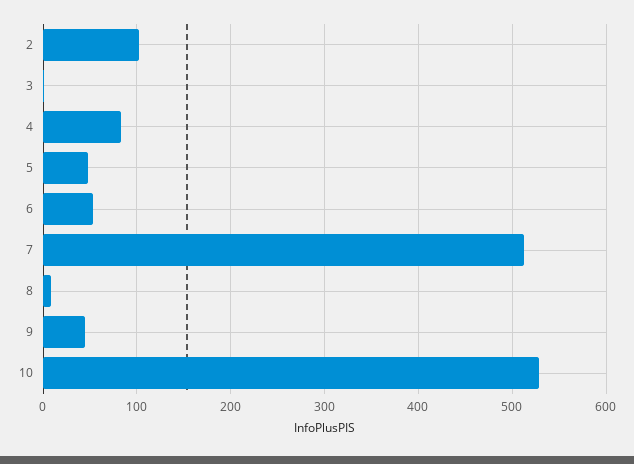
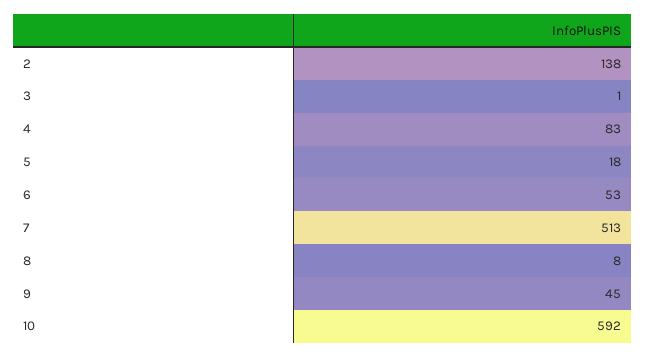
2: 100 -> 138
5: 50 -> 18
10: 530 -> 592

